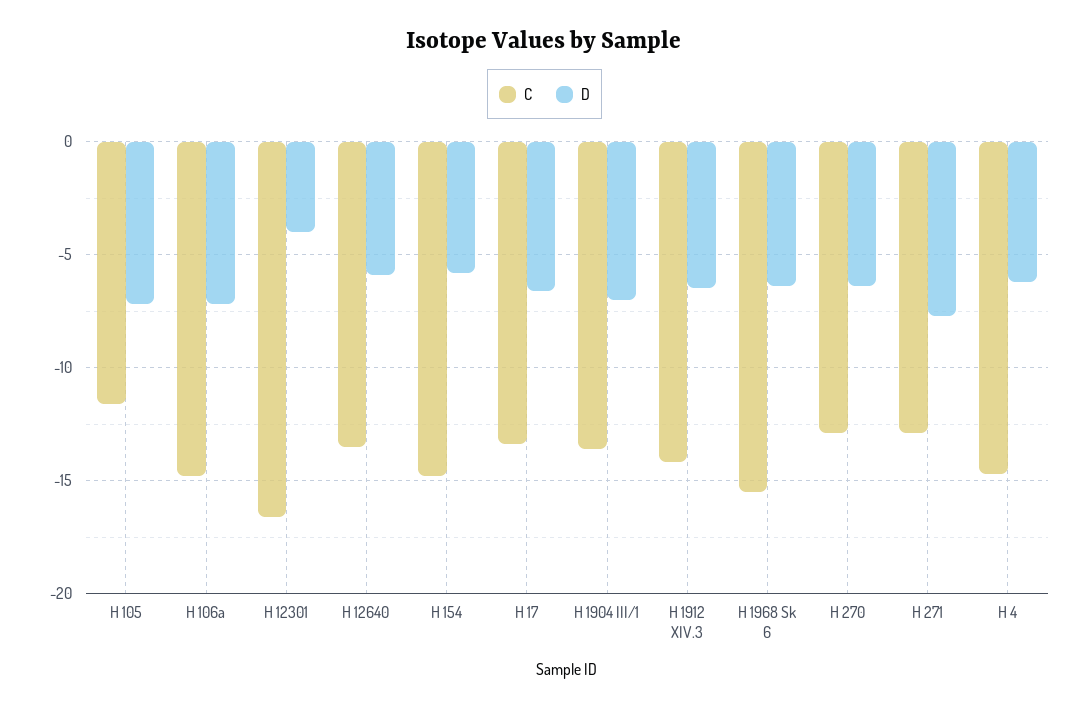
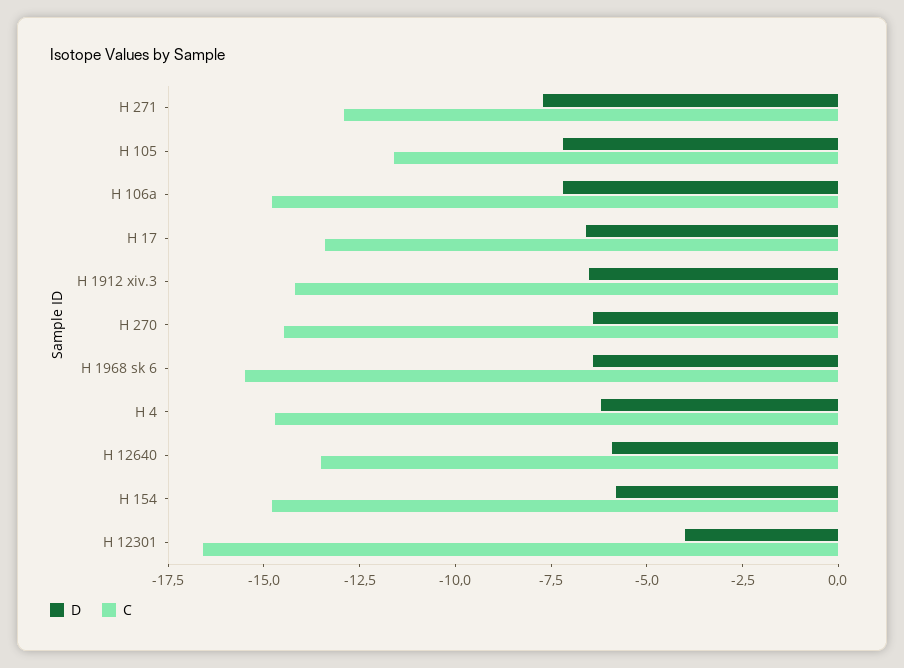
C, H 1904 III/1: -13.5 -> none
D, H 1904 III/1: -7 -> none
C, H 270: -13 -> -14.5

